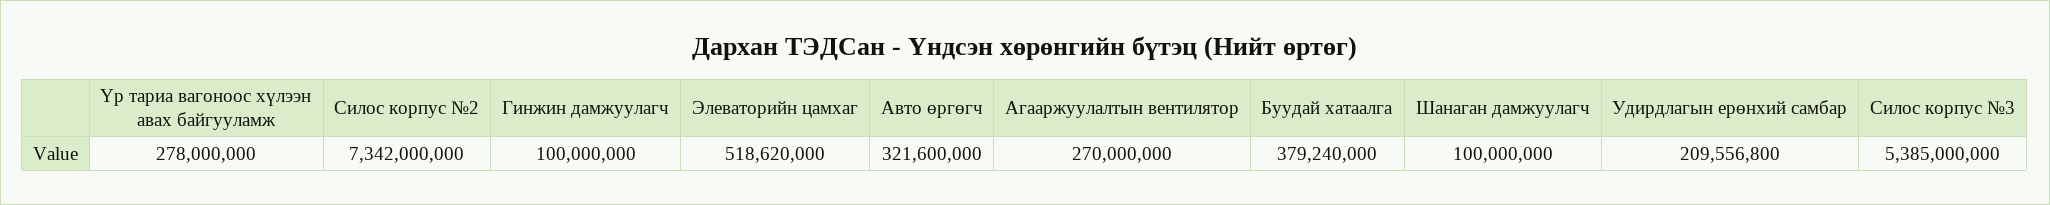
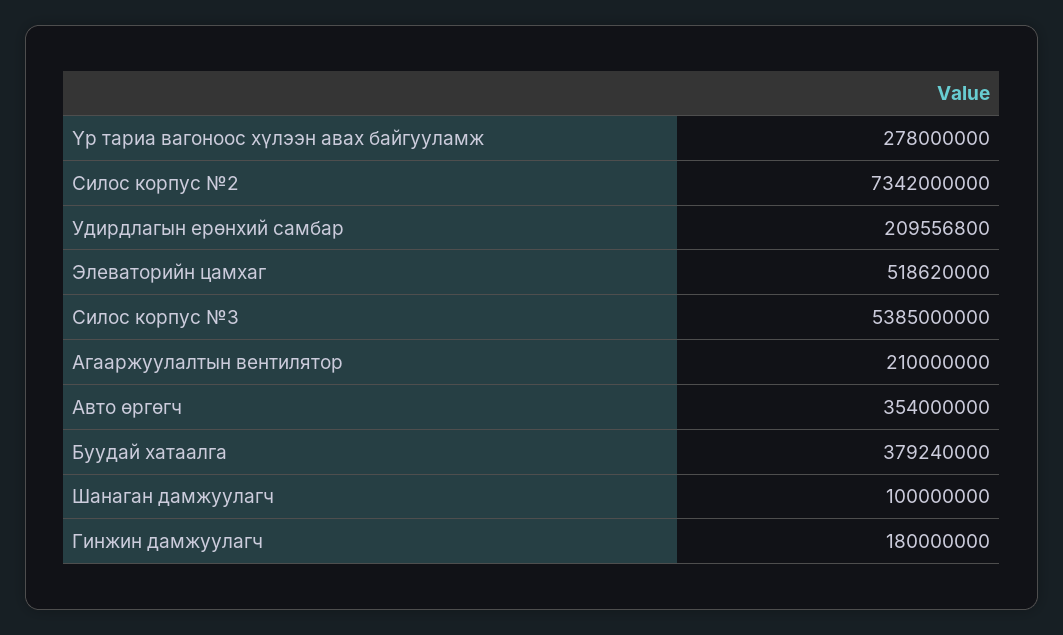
Гинжин дамжуулагч: 100000000 -> 180000000
Авто өргөгч: 321600000 -> 354000000
Агааржуулалтын вентилятор: 270000000 -> 210000000

